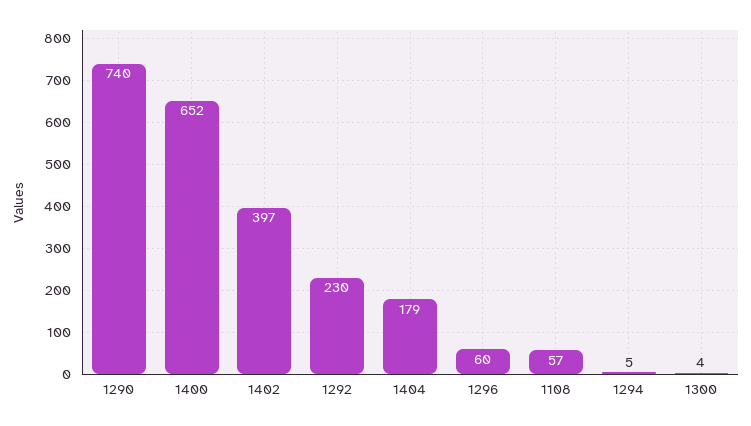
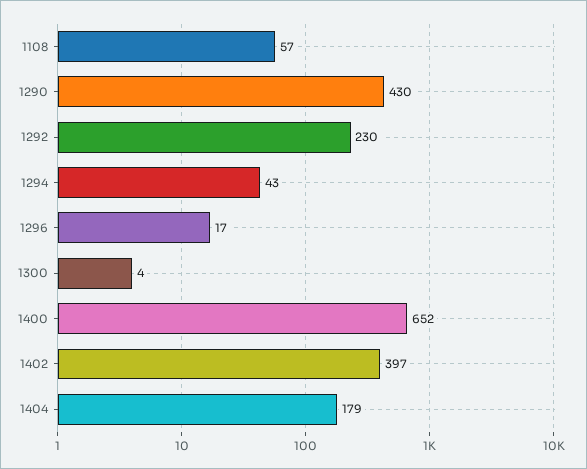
1290: 740 -> 430
1296: 60 -> 17
1294: 5 -> 43

